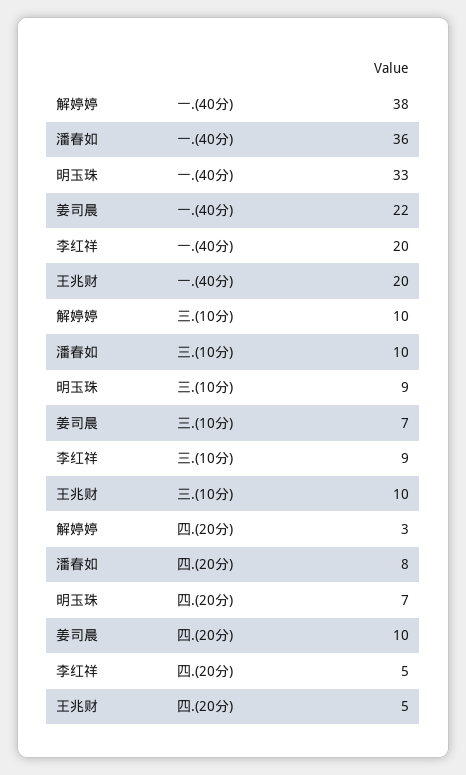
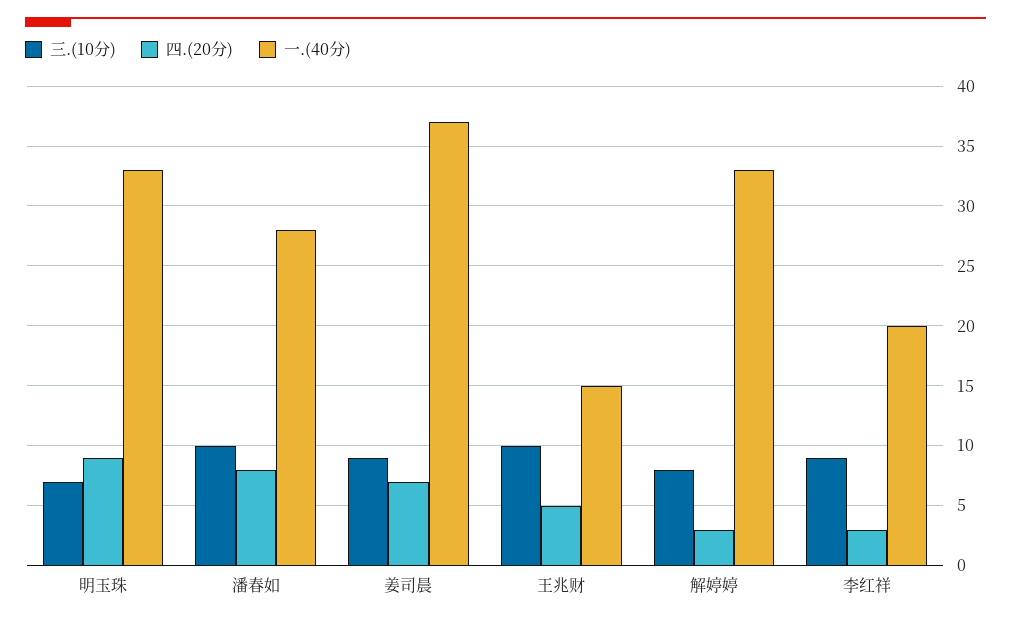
一.(40分), 解婷婷: 38 -> 33
一.(40分), 潘春如: 36 -> 28
一.(40分), 姜司晨: 22 -> 37
一.(40分), 王兆财: 20 -> 15
三.(10分), 解婷婷: 10 -> 8
三.(10分), 明玉珠: 9 -> 7
三.(10分), 姜司晨: 7 -> 9
四.(20分), 明玉珠: 7 -> 9
四.(20分), 姜司晨: 10 -> 7
四.(20分), 李红祥: 5 -> 3

